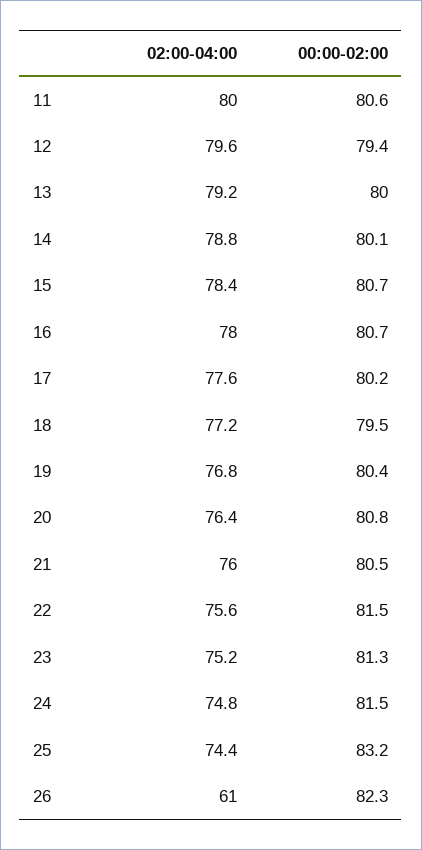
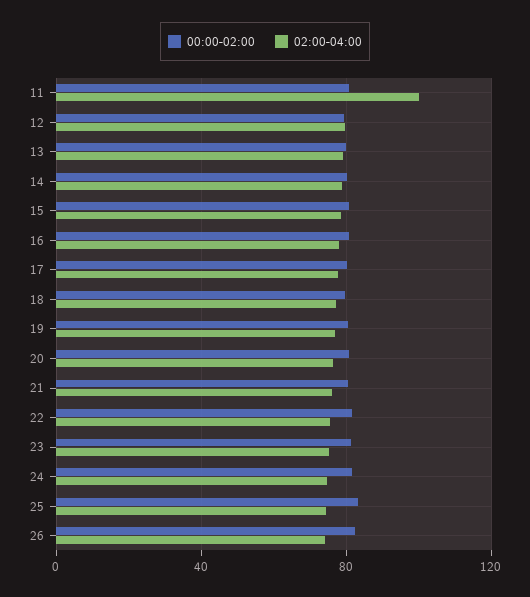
02:00-04:00, 11: 80 -> 100
02:00-04:00, 26: 61 -> 75

